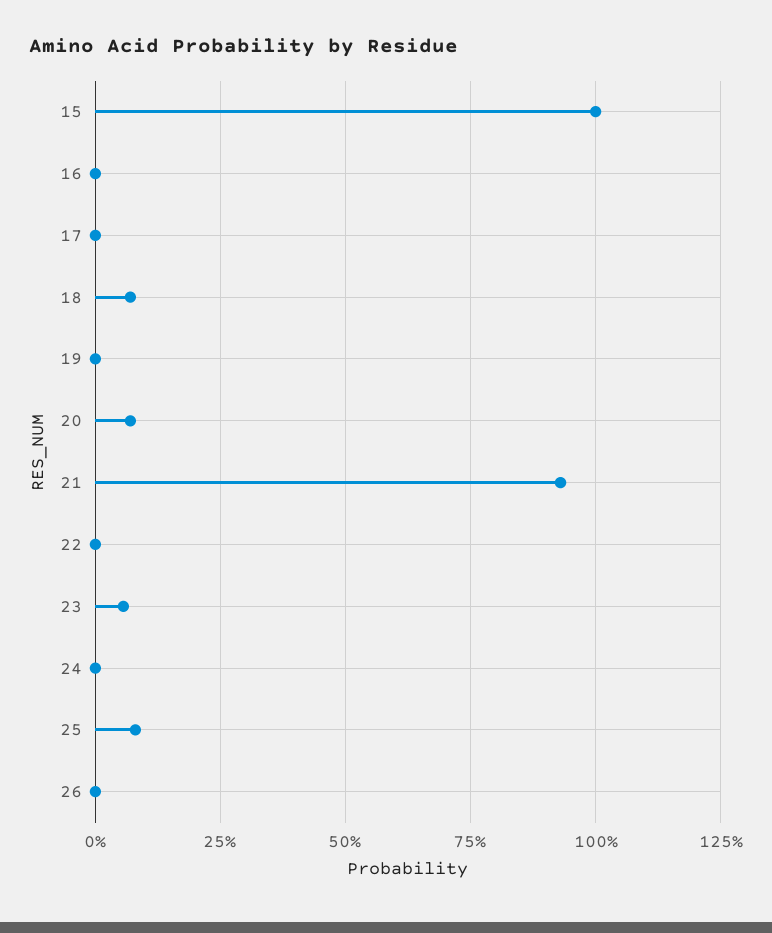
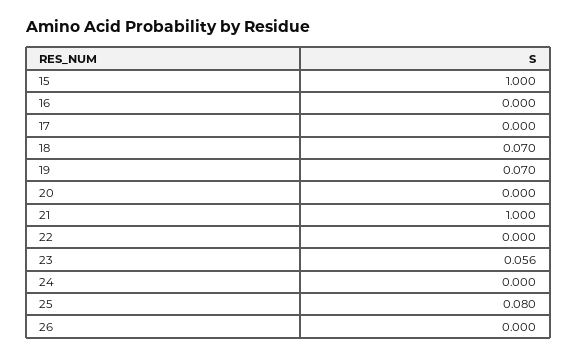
19: 0 -> 0.07
20: 0.075 -> 0
21: 0.925 -> 1

